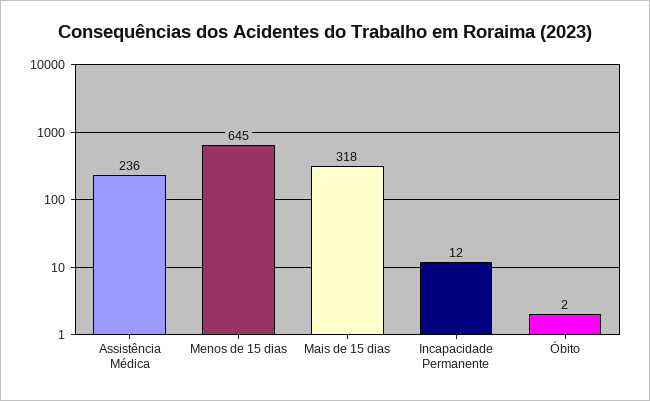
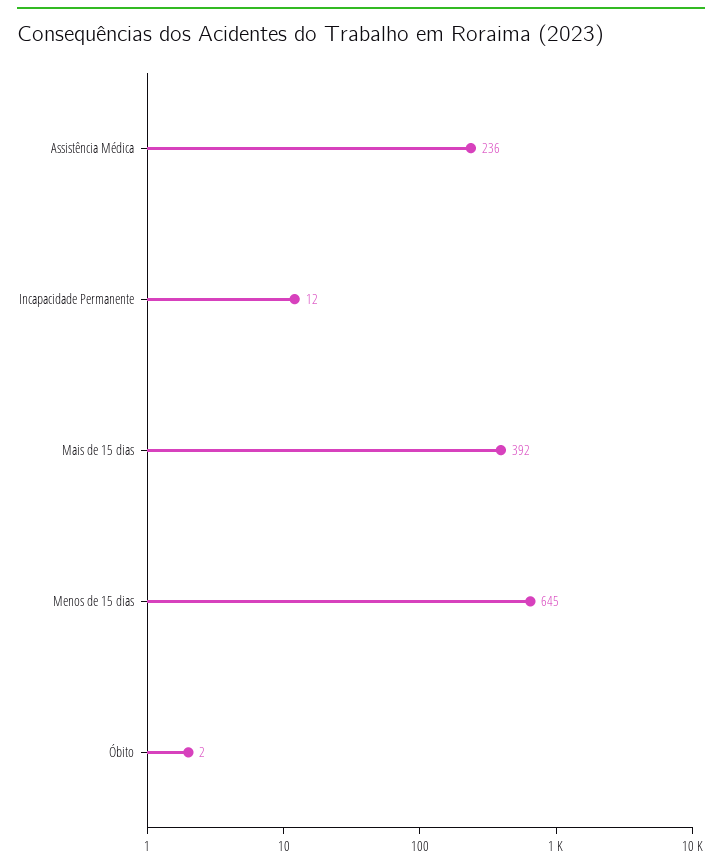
Mais de 15 dias: 318 -> 392

